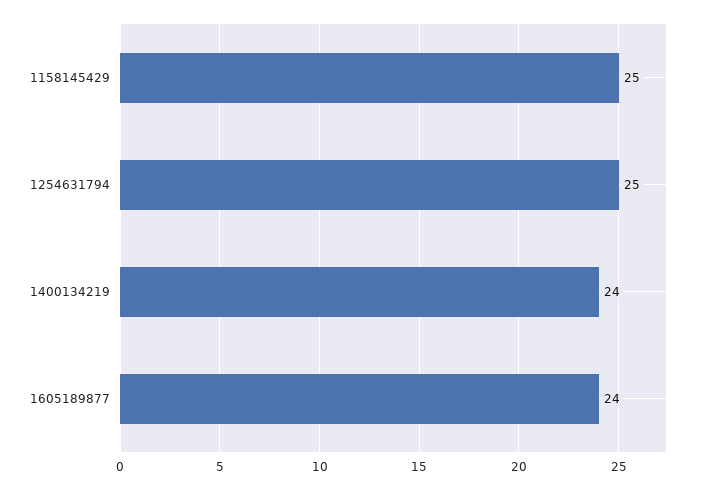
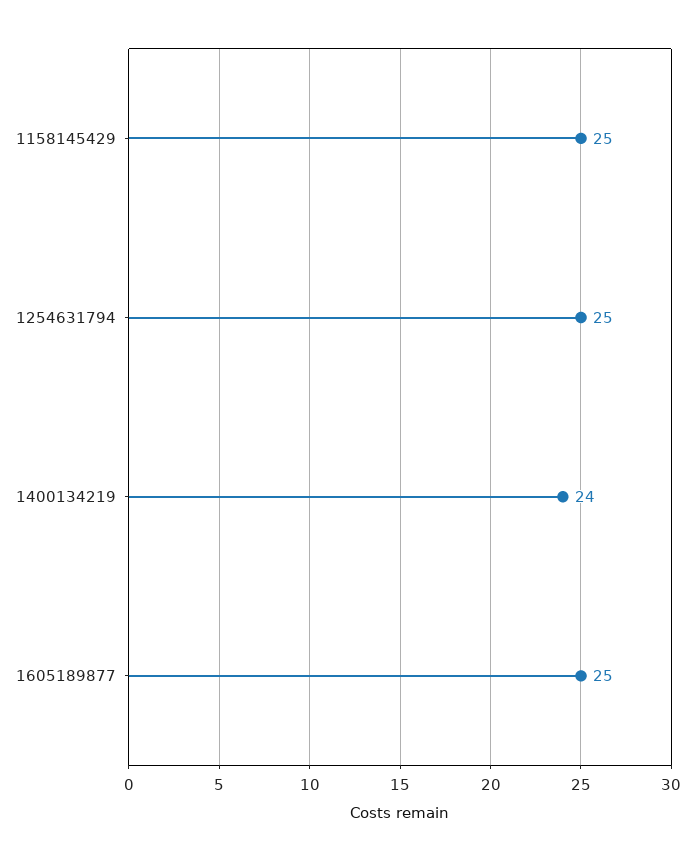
1605189877: 24 -> 25

